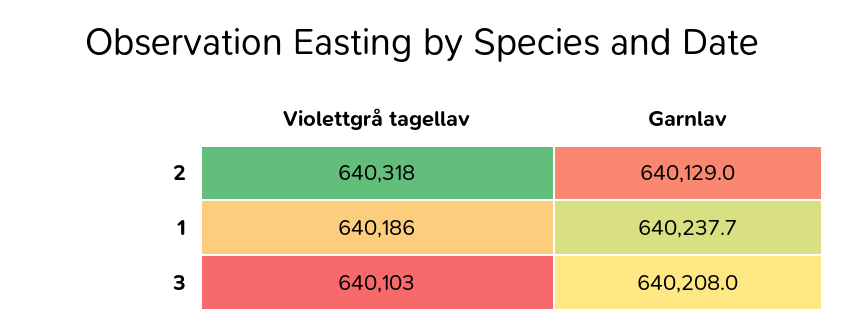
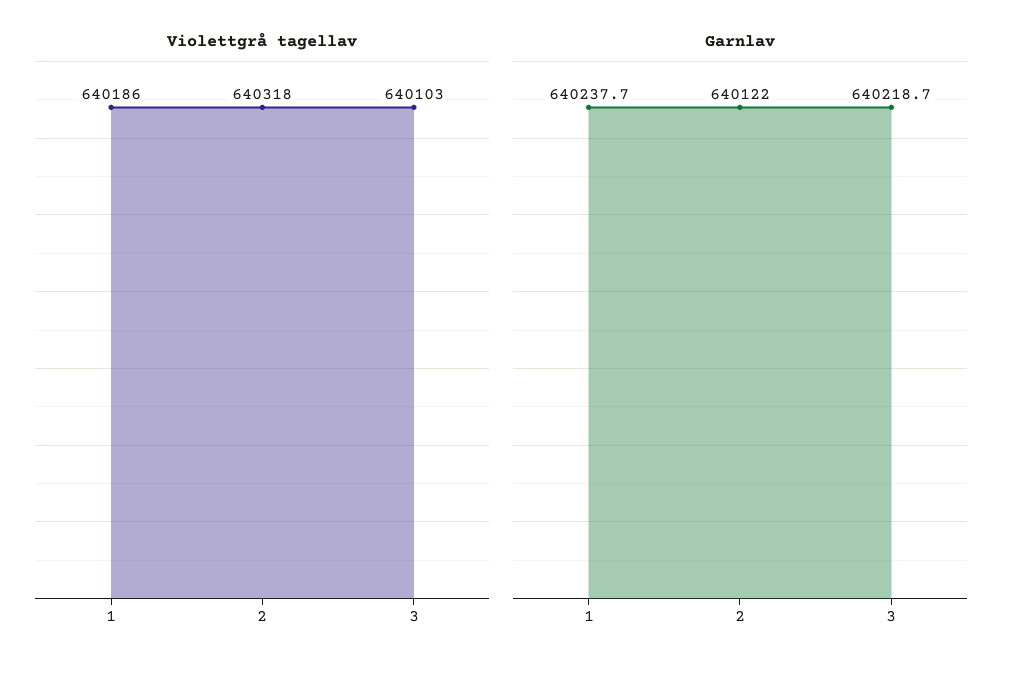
Garnlav, 2: 640129 -> 640122
Garnlav, 3: 640208 -> 640218.7

